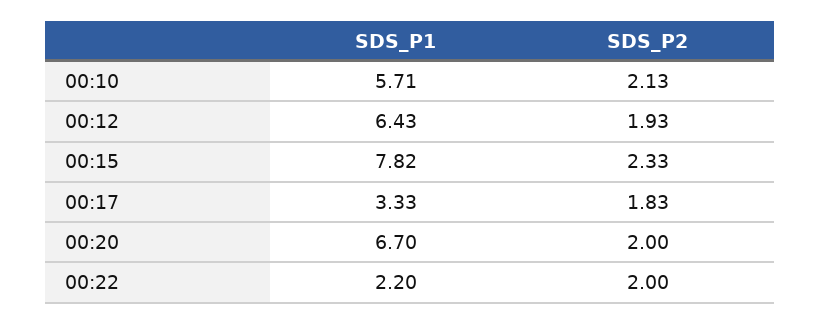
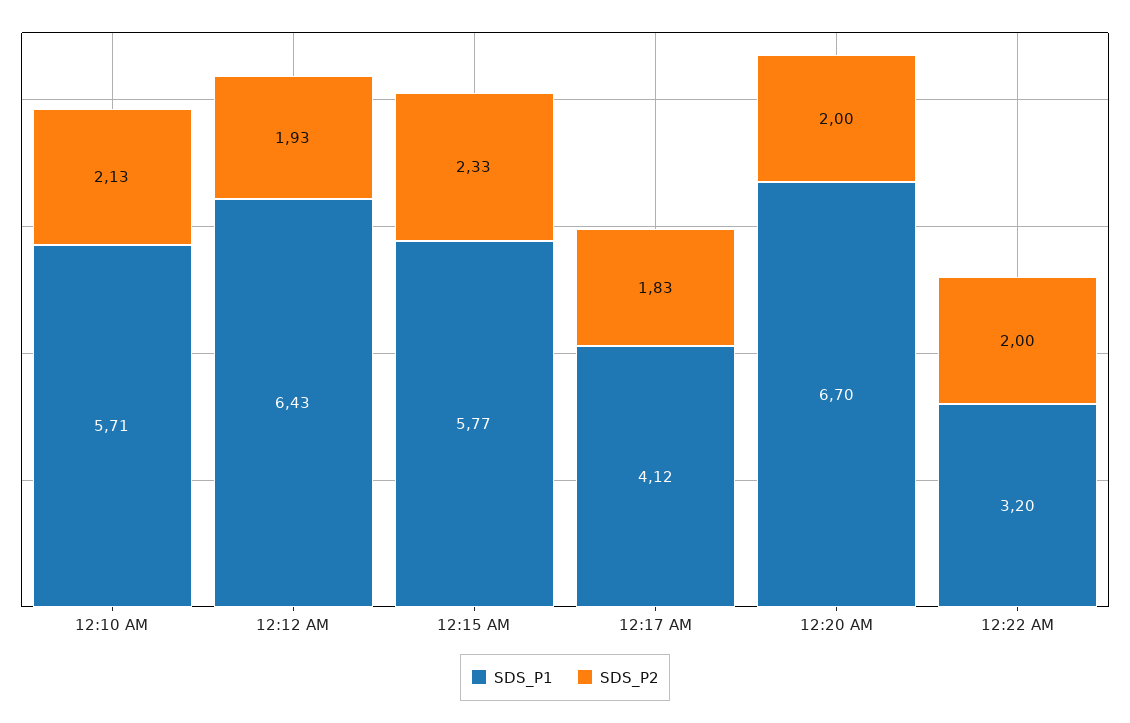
SDS_P1, 00:15: 7.82 -> 5.77
SDS_P1, 00:17: 3.33 -> 4.12
SDS_P1, 00:22: 2.2 -> 3.2

